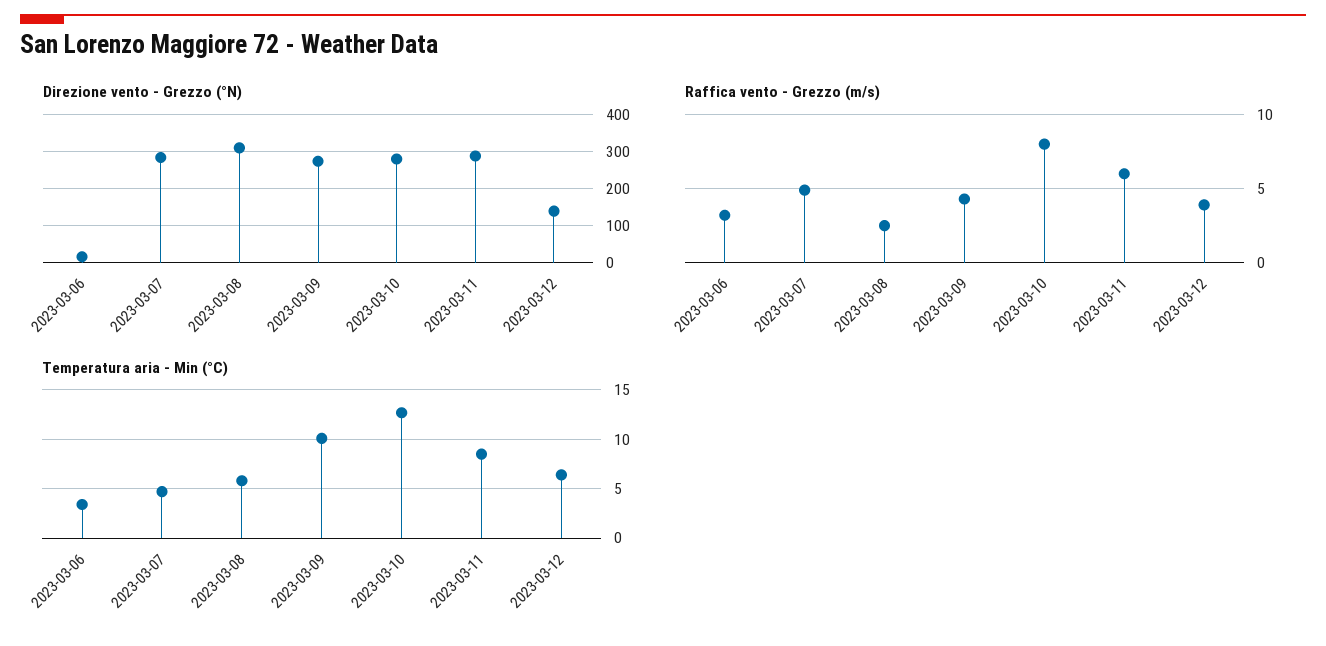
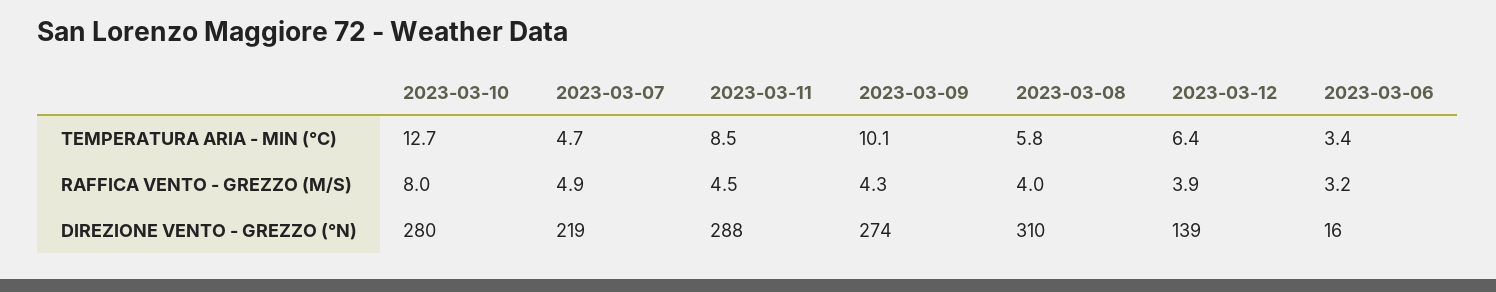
Direzione vento - Grezzo (°N), 2023-03-07: 280 -> 219
Raffica vento - Grezzo (m/s), 2023-03-08: 2.5 -> 4
Raffica vento - Grezzo (m/s), 2023-03-11: 6 -> 4.5

